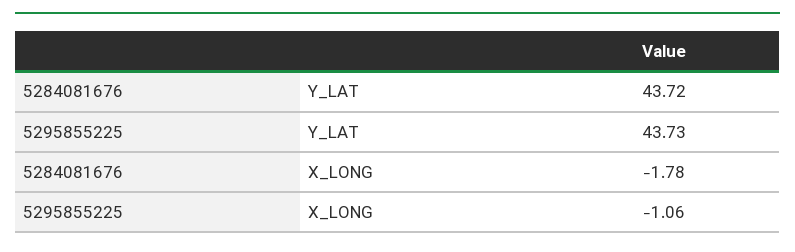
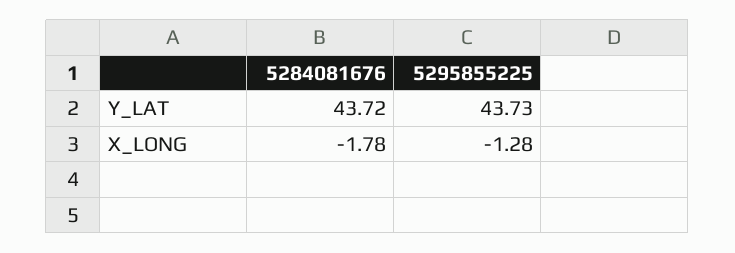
5295855225, X_LONG: -1.06 -> -1.28

